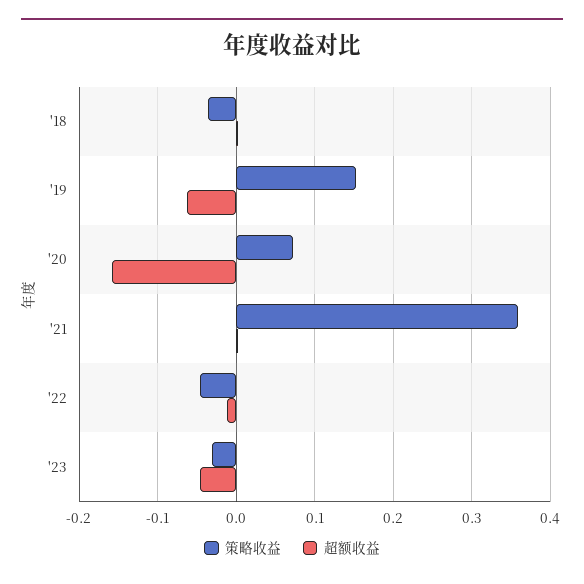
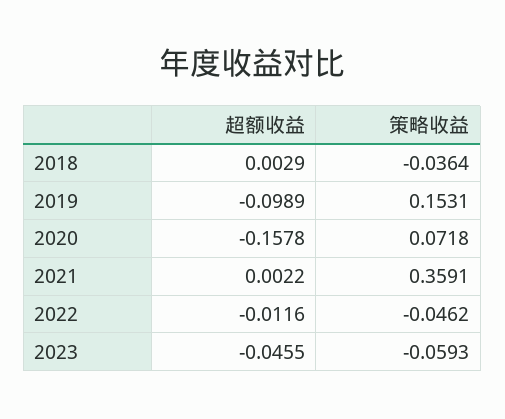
超额收益, '19: -0.06 -> -0.0989
策略收益, '23: -0.03 -> -0.0593

